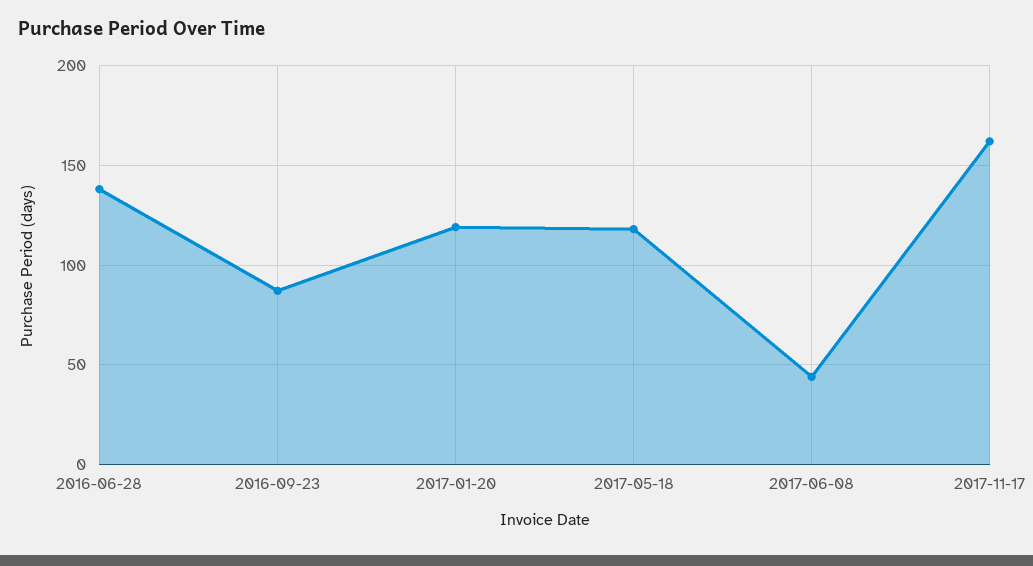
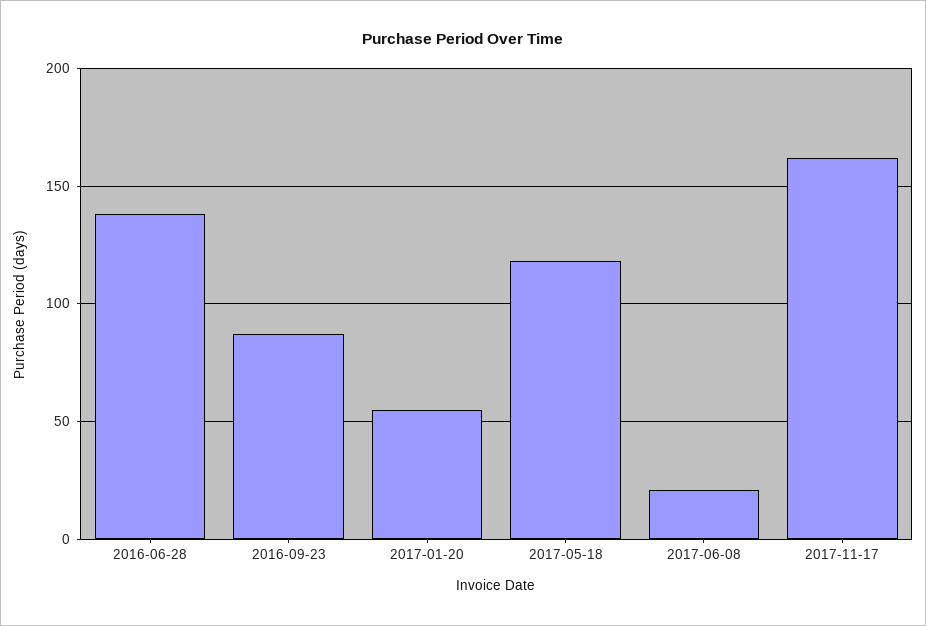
2017-01-20: 120 -> 55
2017-06-08: 45 -> 20

